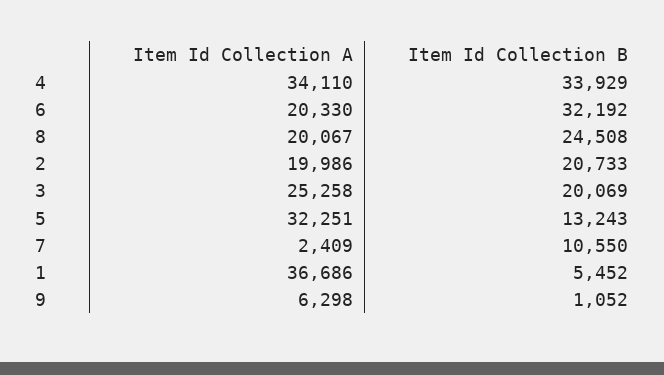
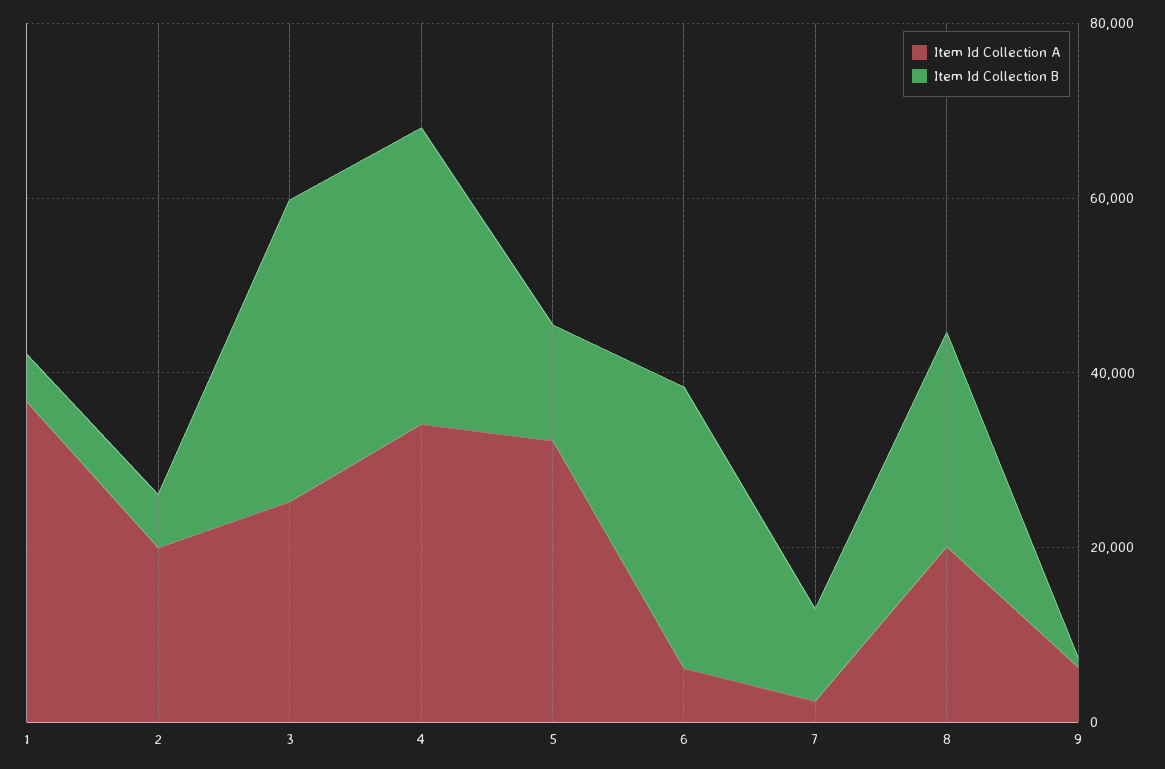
Item Id Collection A, 6: 20330 -> 5000
Item Id Collection B, 2: 20733 -> 5000
Item Id Collection B, 3: 20069 -> 35000

